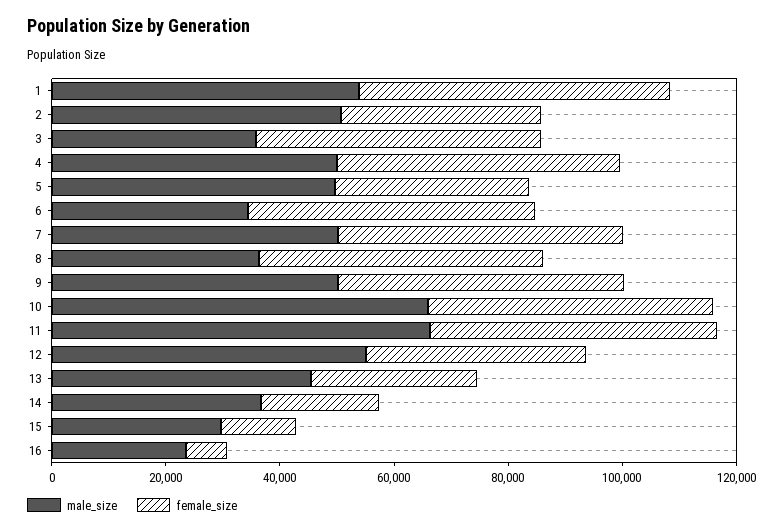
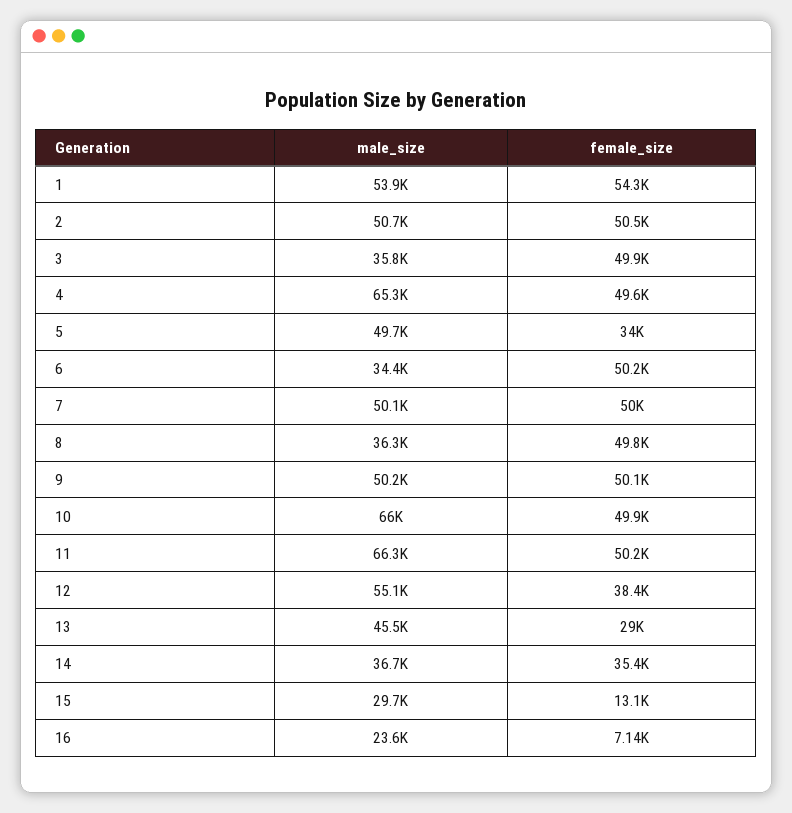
female_size, 2: 35000 -> 50500
male_size, 4: 50000 -> 65300
female_size, 14: 20000 -> 35400

